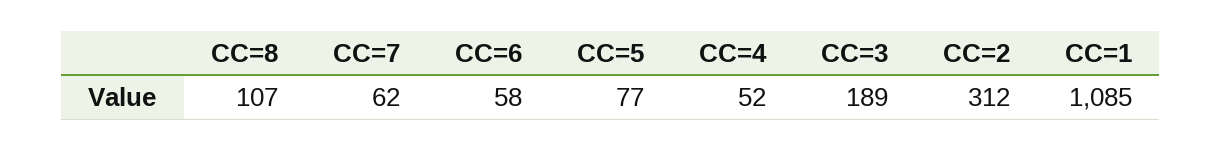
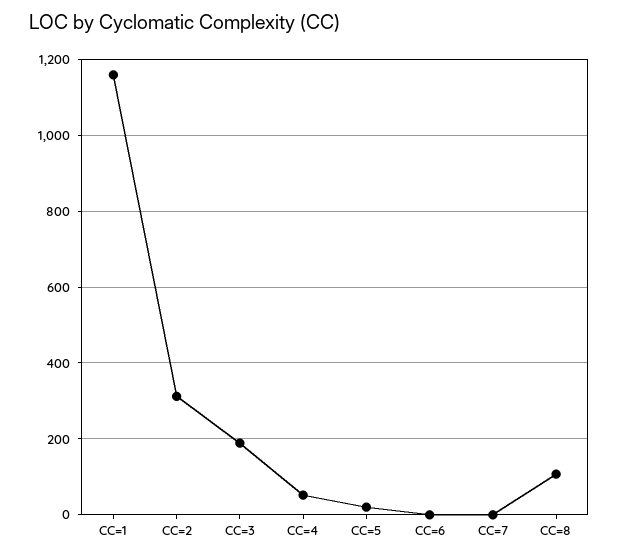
CC=7: 62 -> 0
CC=6: 58 -> 0
CC=5: 77 -> 20
CC=1: 1085 -> 1160

